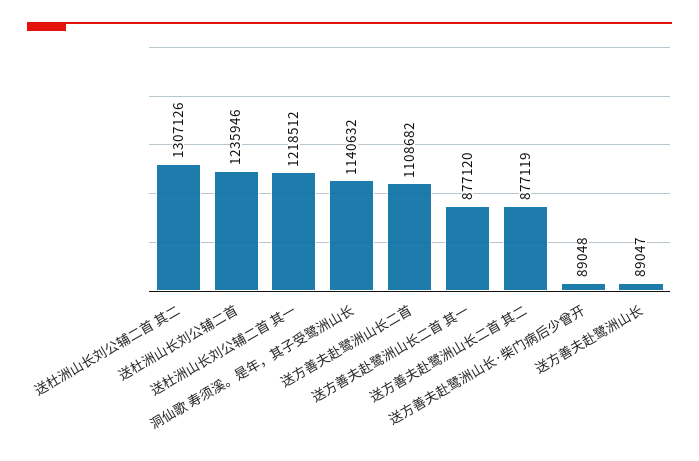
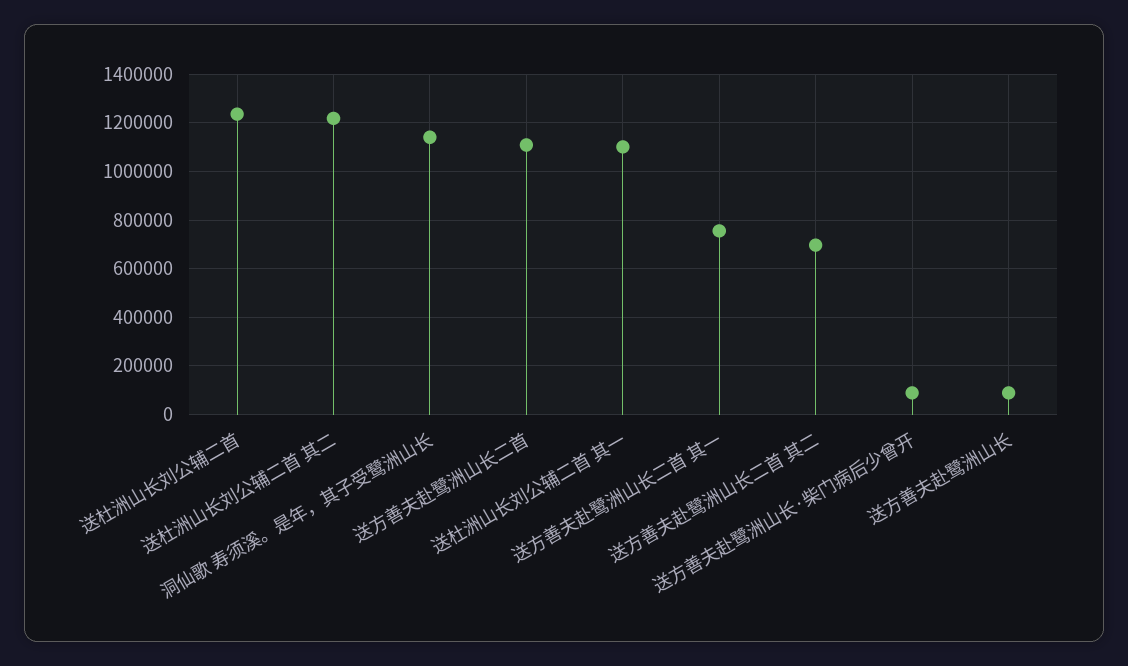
送杜洲山长刘公辅二首 其二: 1307126 -> 1225000
送杜洲山长刘公辅二首 其一: 1218512 -> 1100000
送方善夫赴鹭洲山长二首 其一: 877120 -> 750000
送方善夫赴鹭洲山长二首 其二: 877119 -> 700000

